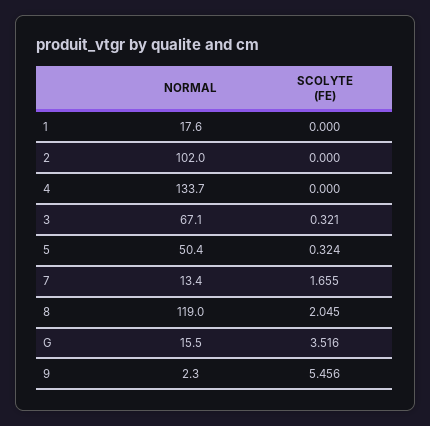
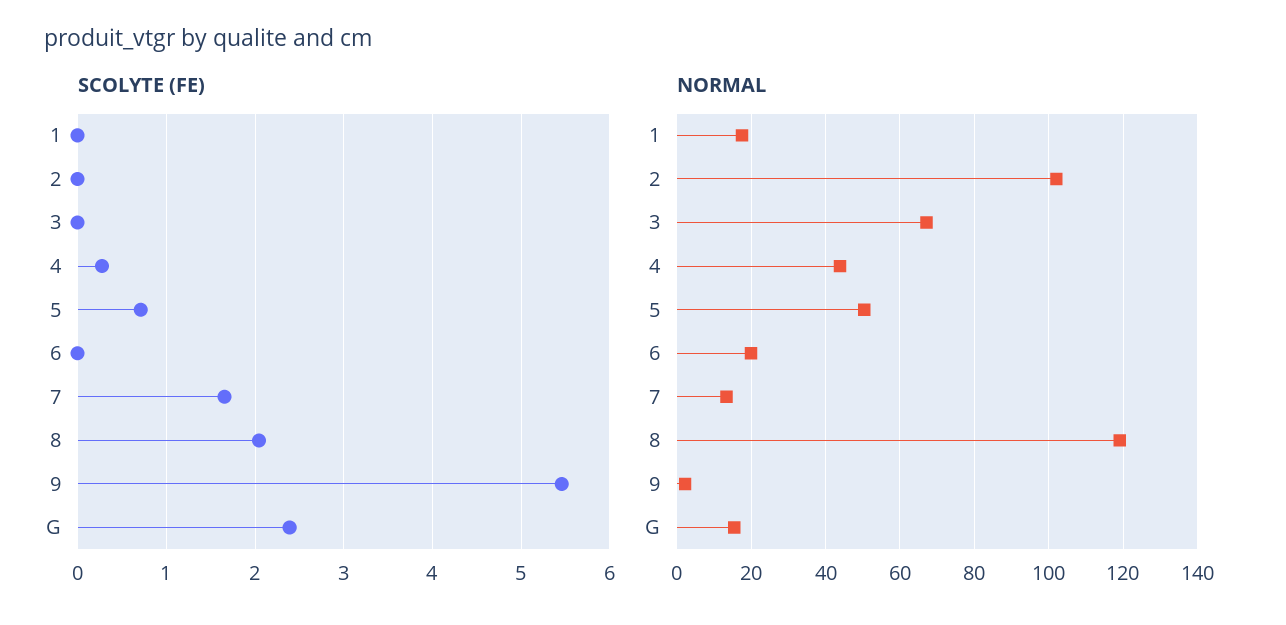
NORMAL, 4: 133.7 -> 44
SCOLYTE (FE), 4: 0 -> 0.3
SCOLYTE (FE), 3: 0.321 -> 0
SCOLYTE (FE), 5: 0.324 -> 0.7
SCOLYTE (FE), G: 3.516 -> 2.4
SCOLYTE (FE), 6: none -> 0
NORMAL, 6: none -> 20

